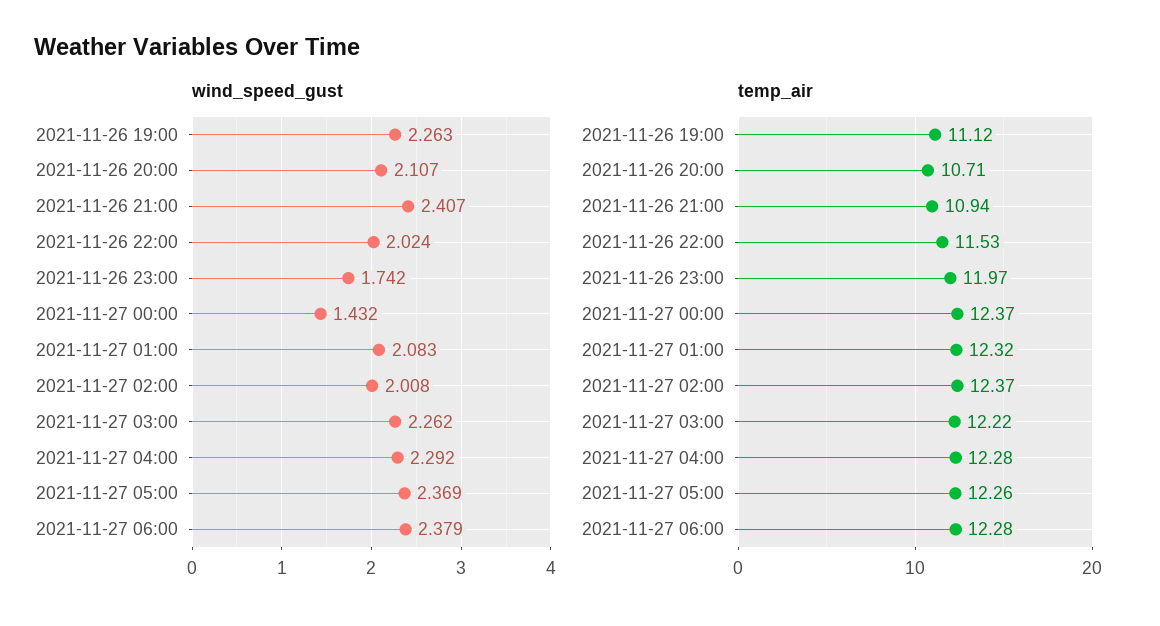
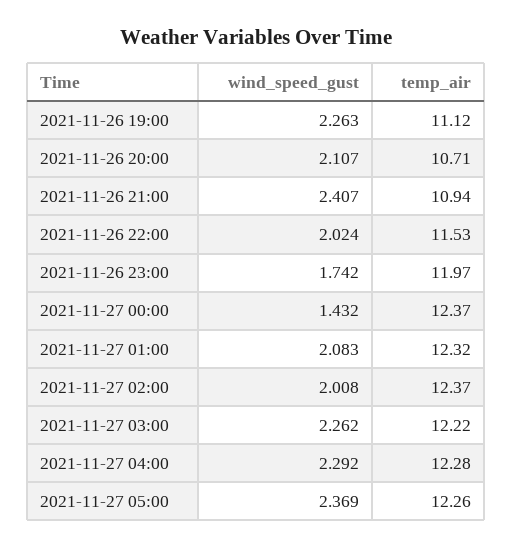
wind_speed_gust, 2021-11-27 06:00: 2.379 -> none
temp_air, 2021-11-27 06:00: 12.28 -> none

